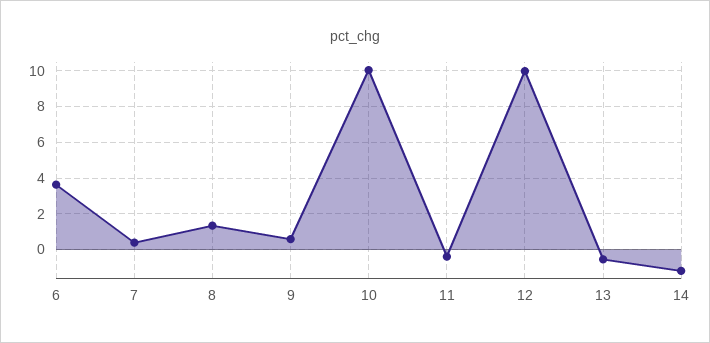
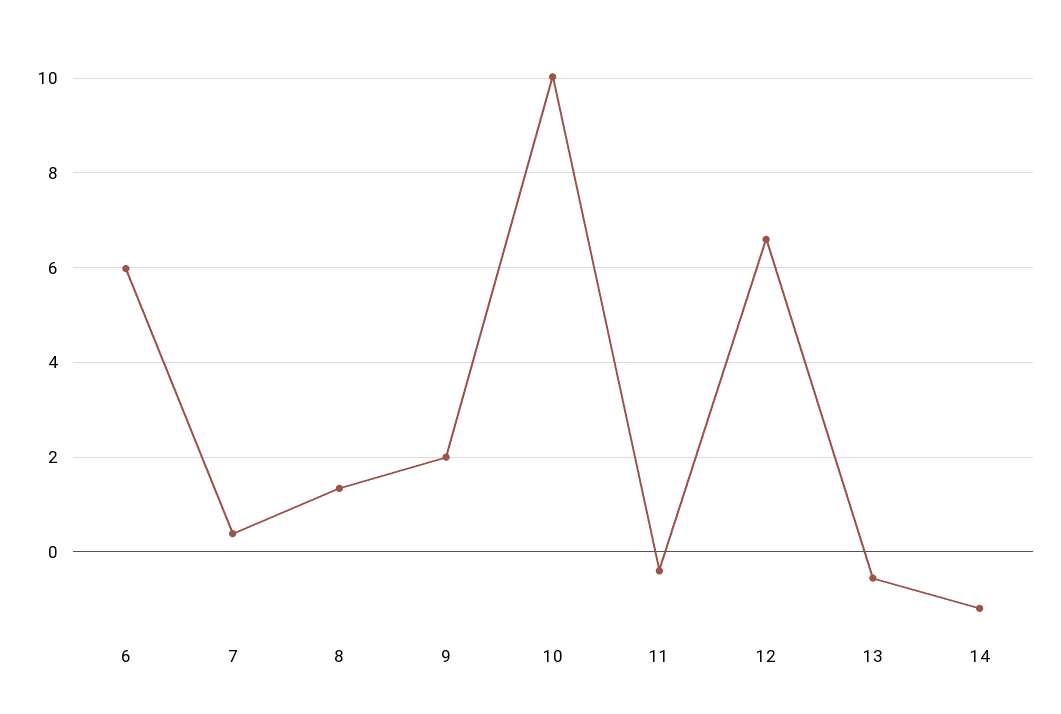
6: 3.5 -> 6
9: 0.5 -> 2
12: 10 -> 6.6

